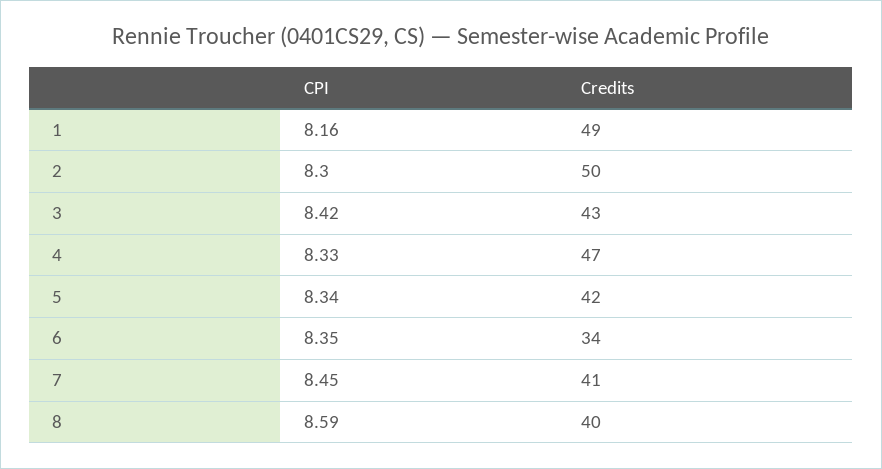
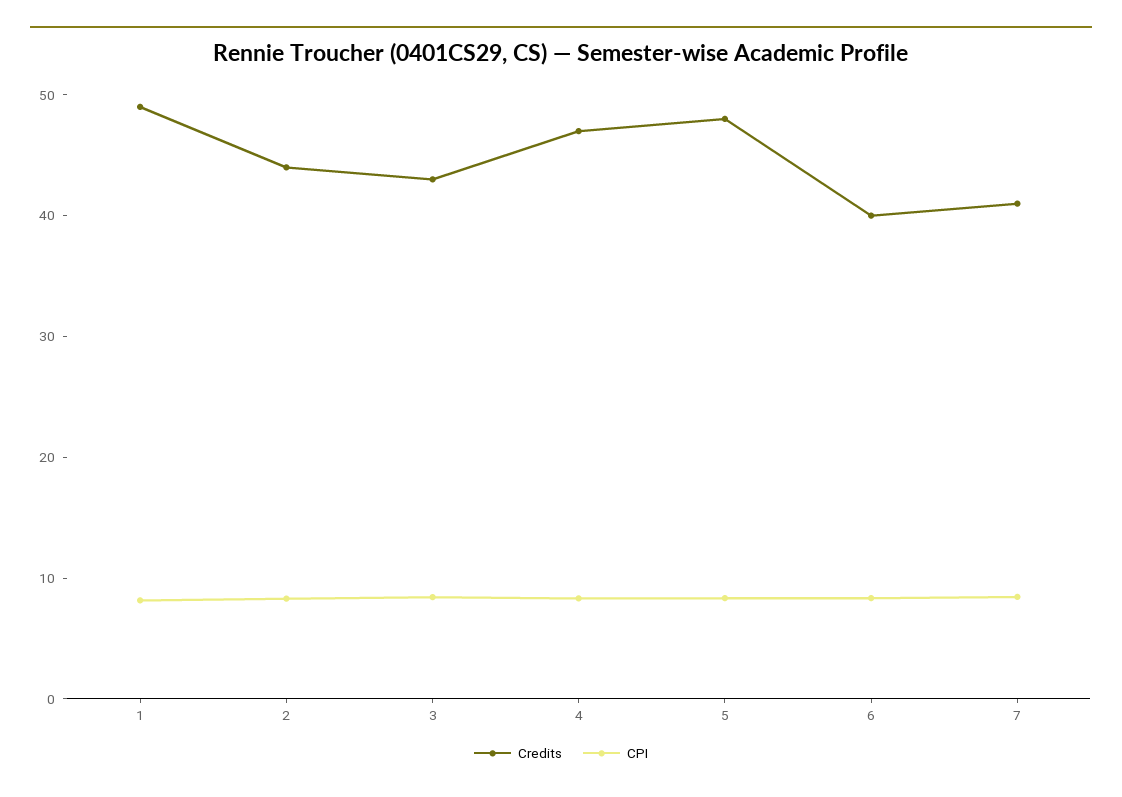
Credits, 2: 50 -> 44
Credits, 5: 42 -> 48
Credits, 6: 34 -> 40
CPI, 8: 8.59 -> none
Credits, 8: 40 -> none

